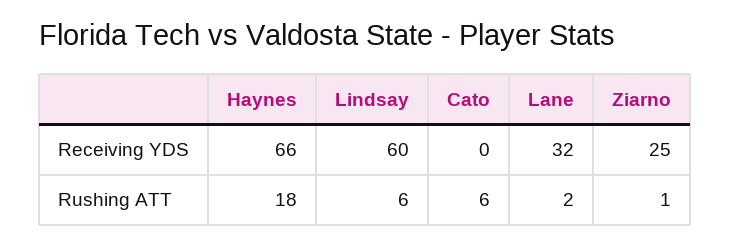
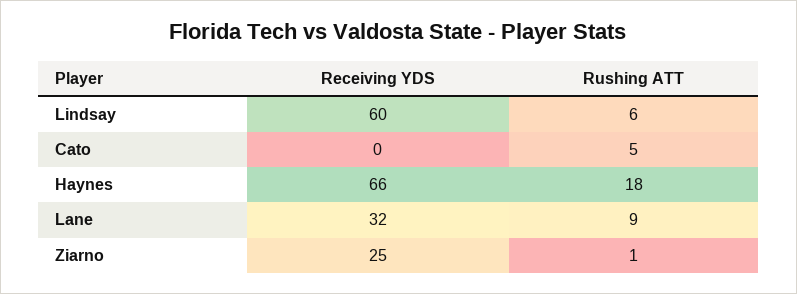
Cato, Rushing ATT: 6 -> 5
Lane, Rushing ATT: 2 -> 9

